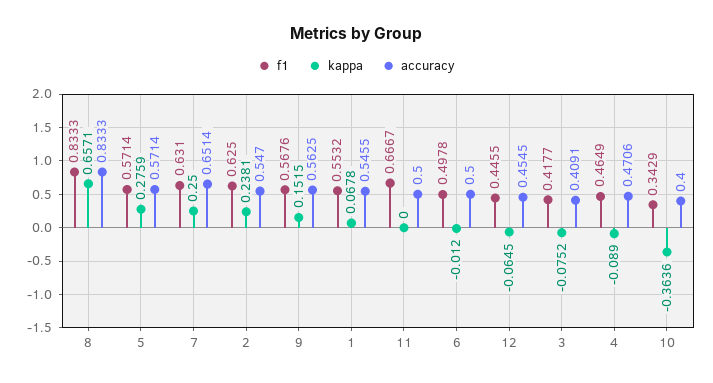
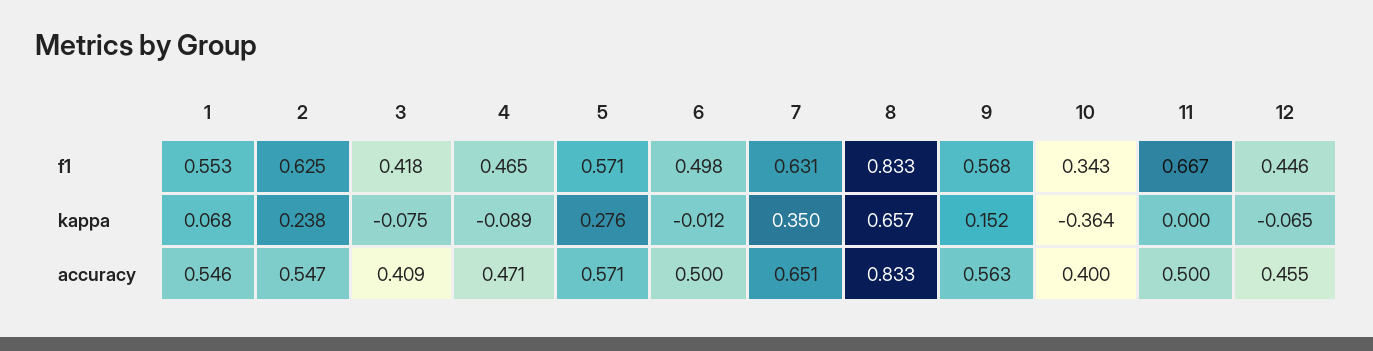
kappa, 7: 0.25 -> 0.35

